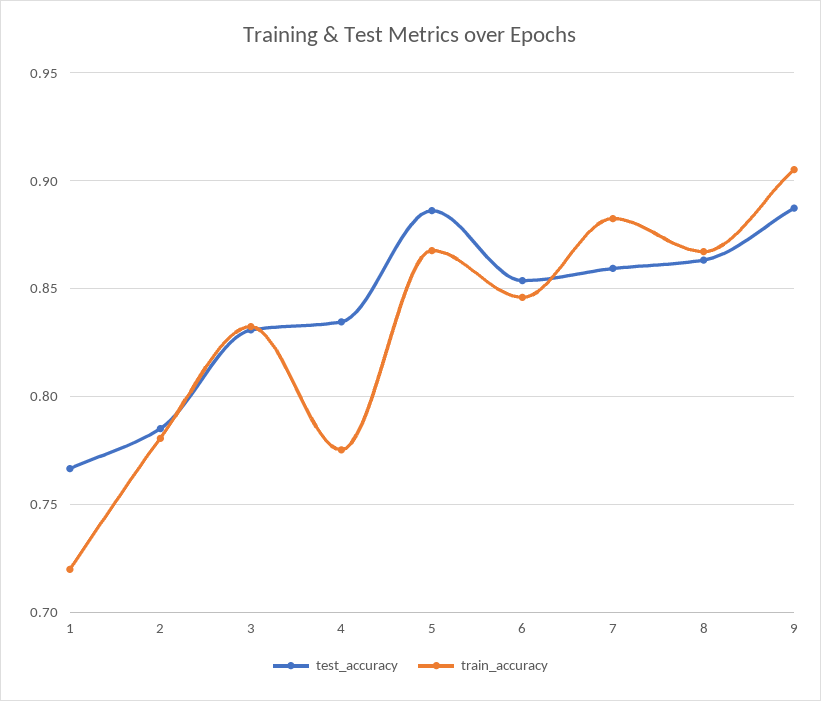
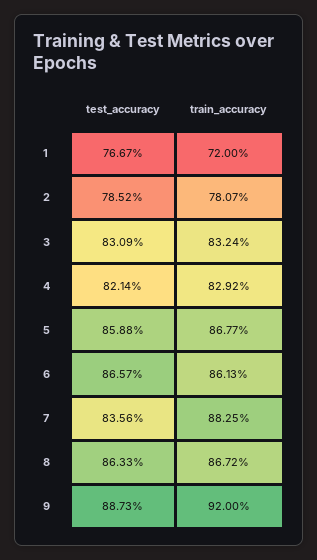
test_accuracy, 4: 0.835 -> 0.8214
train_accuracy, 4: 0.775 -> 0.8292
test_accuracy, 5: 0.885 -> 0.8588
test_accuracy, 6: 0.855 -> 0.8657
train_accuracy, 6: 0.845 -> 0.8613
test_accuracy, 7: 0.86 -> 0.8356
train_accuracy, 9: 0.905 -> 0.92

